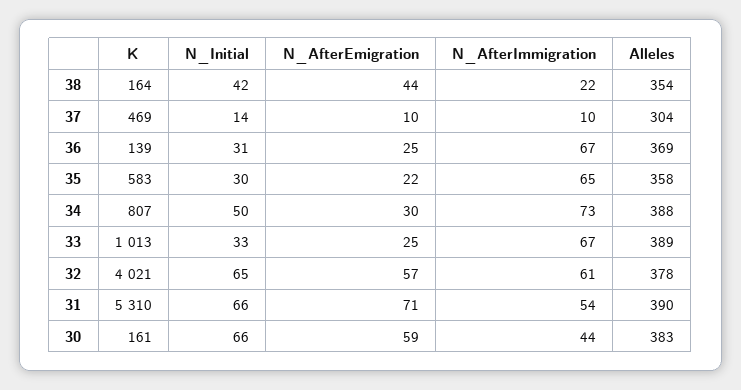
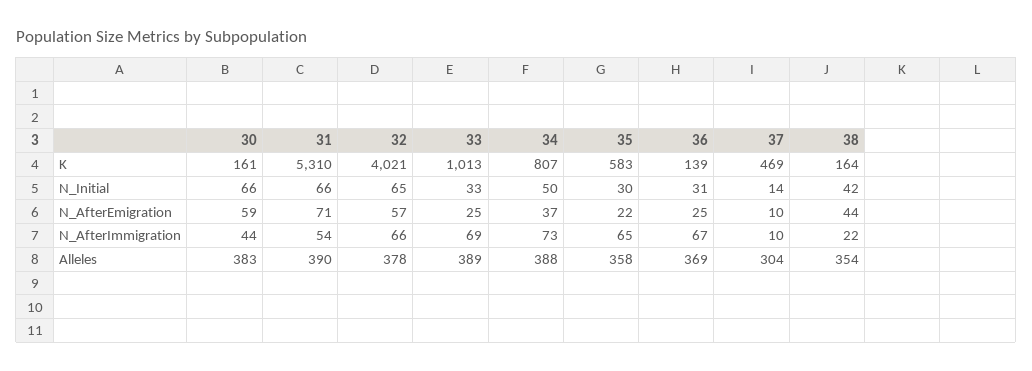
N_AfterEmigration, 34: 30 -> 37
N_AfterImmigration, 33: 67 -> 69
N_AfterImmigration, 32: 61 -> 66

